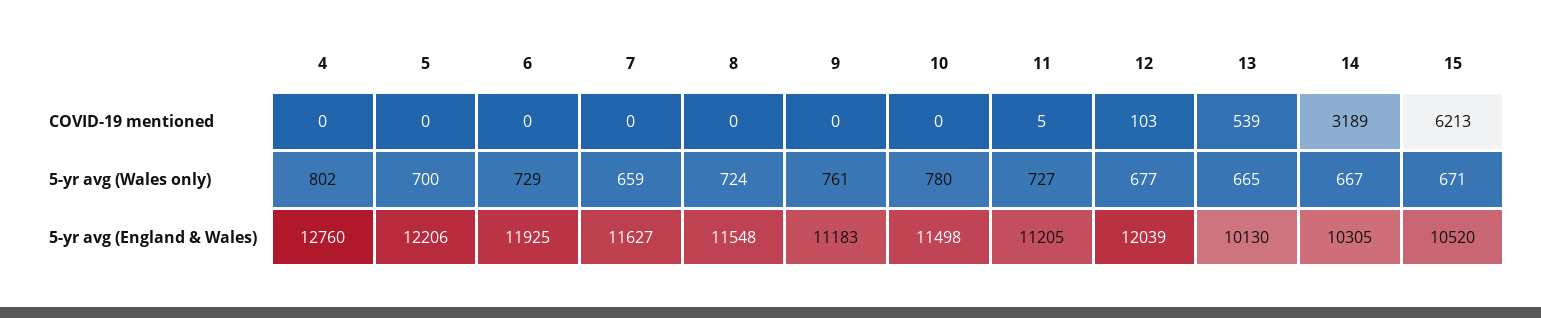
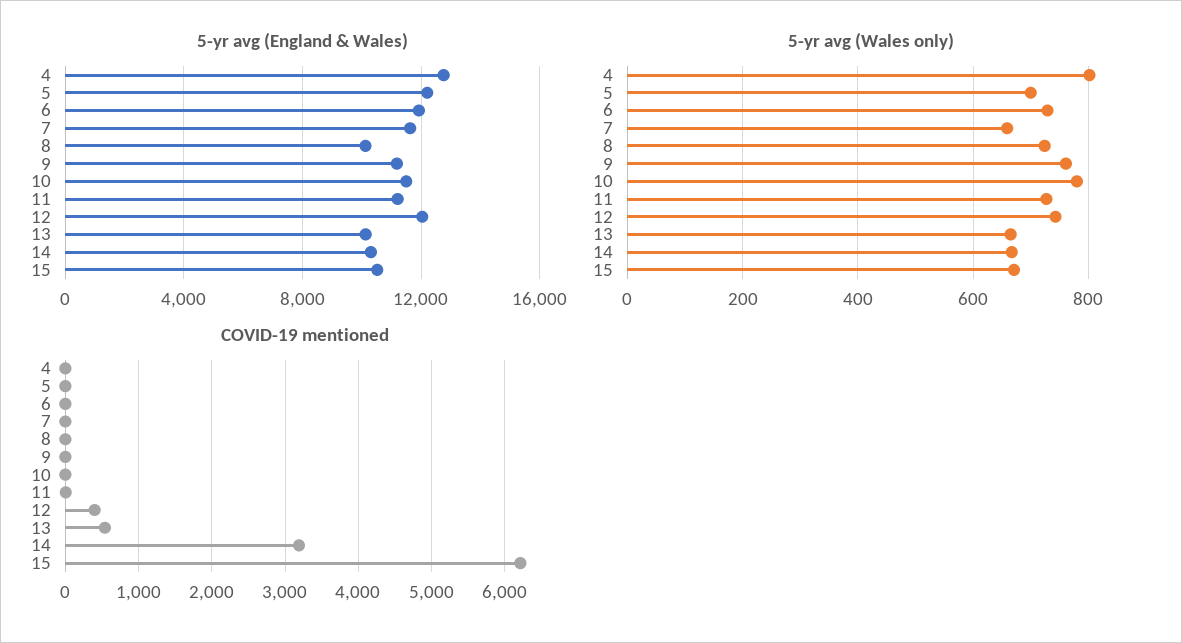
COVID-19 mentioned, 12: 103 -> 400
5-yr avg (Wales only), 12: 677 -> 740
5-yr avg (England & Wales), 8: 11548 -> 10000

